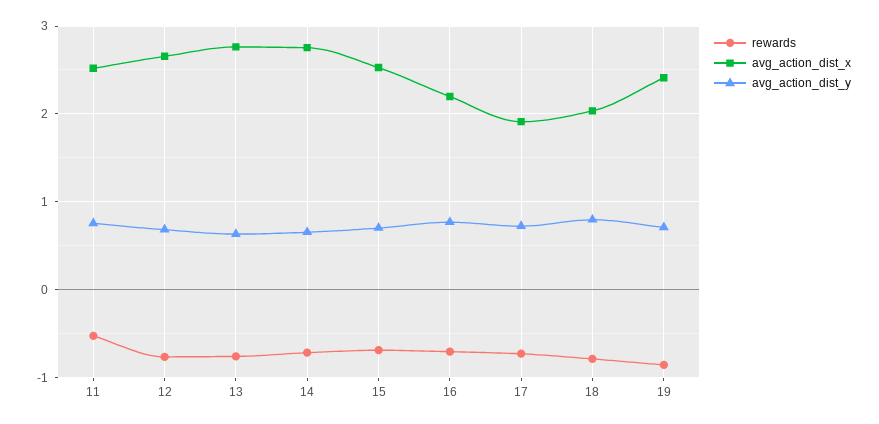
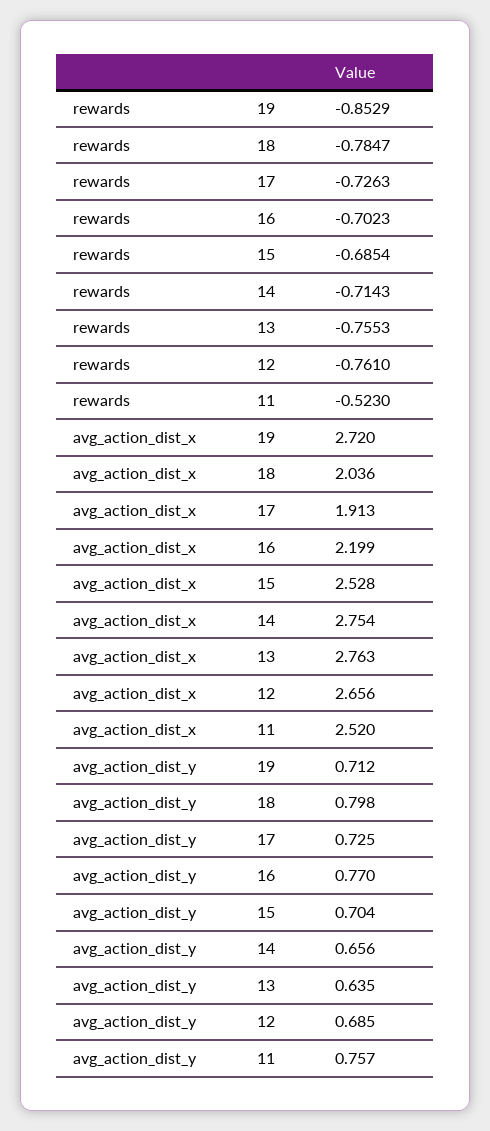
avg_action_dist_x, 19: 2.4 -> 2.72

